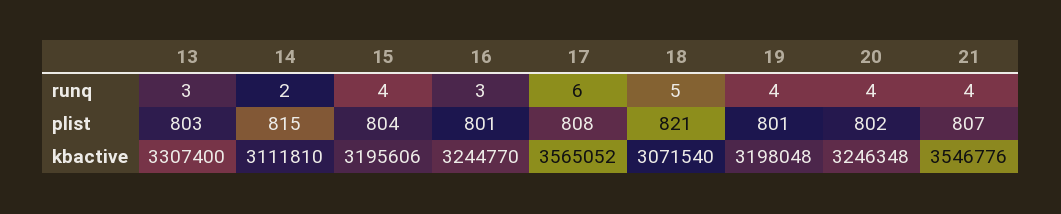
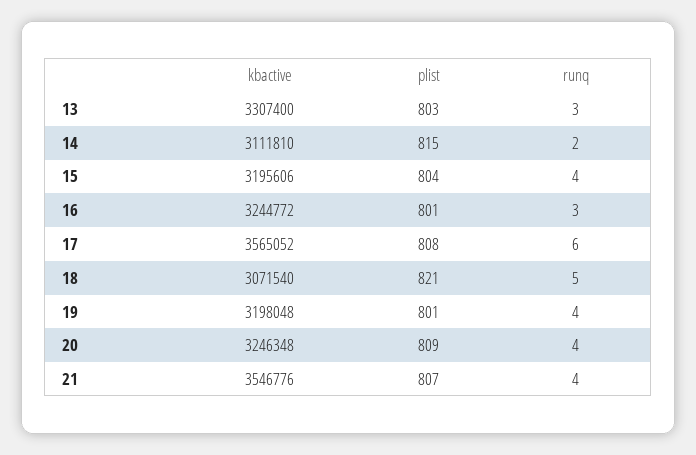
20, plist: 802 -> 809
16, kbactive: 3244770 -> 3244772

